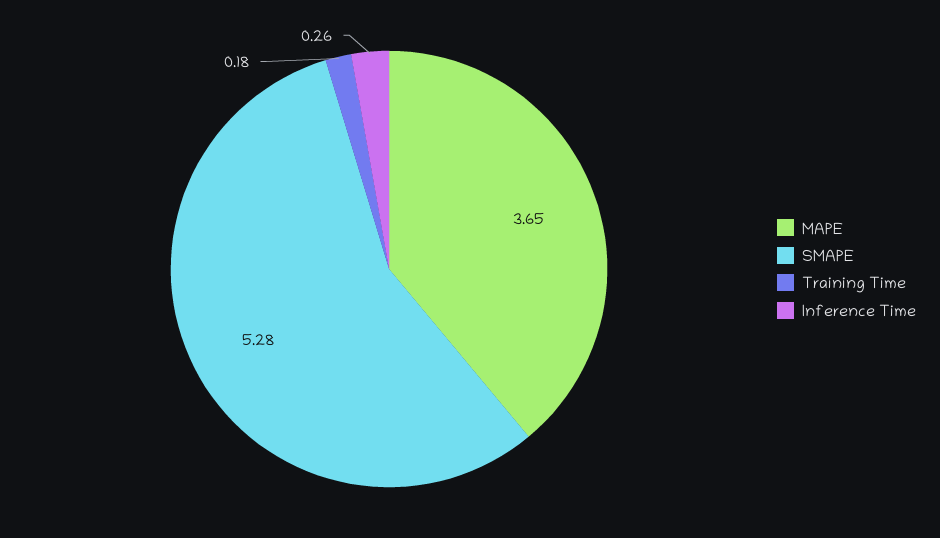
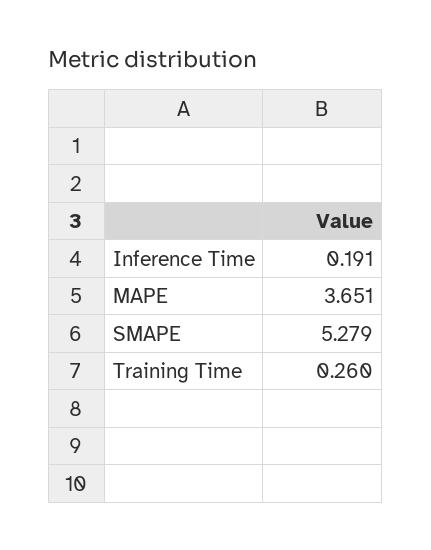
Training Time: 0.18 -> 0.26
Inference Time: 0.26 -> 0.191

